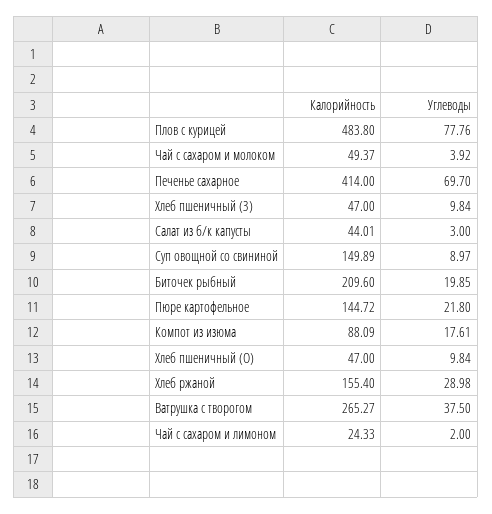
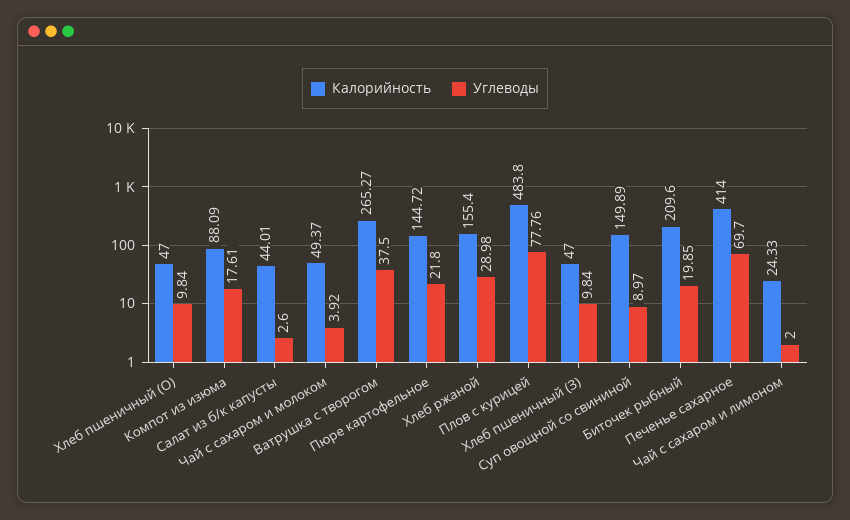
Углеводы, Салат из б/к капусты: 3 -> 2.6

